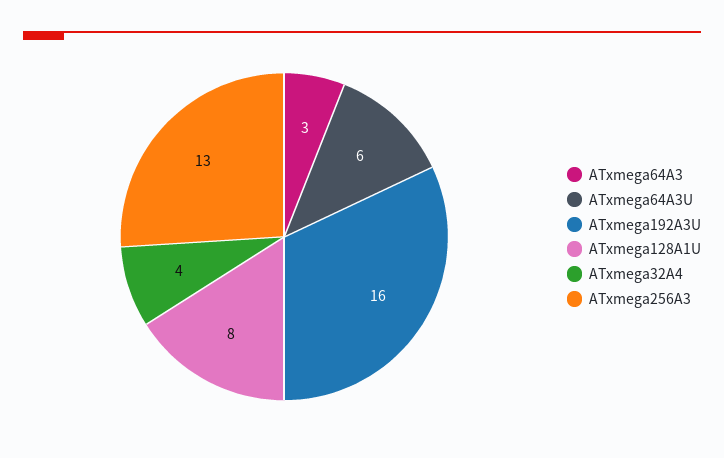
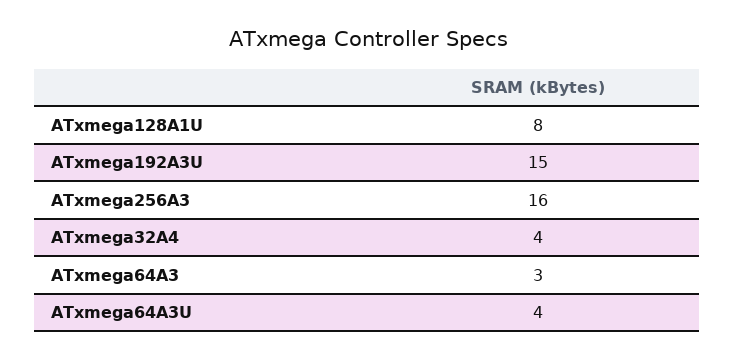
ATxmega64A3U: 6 -> 4
ATxmega192A3U: 16 -> 15
ATxmega256A3: 13 -> 16

